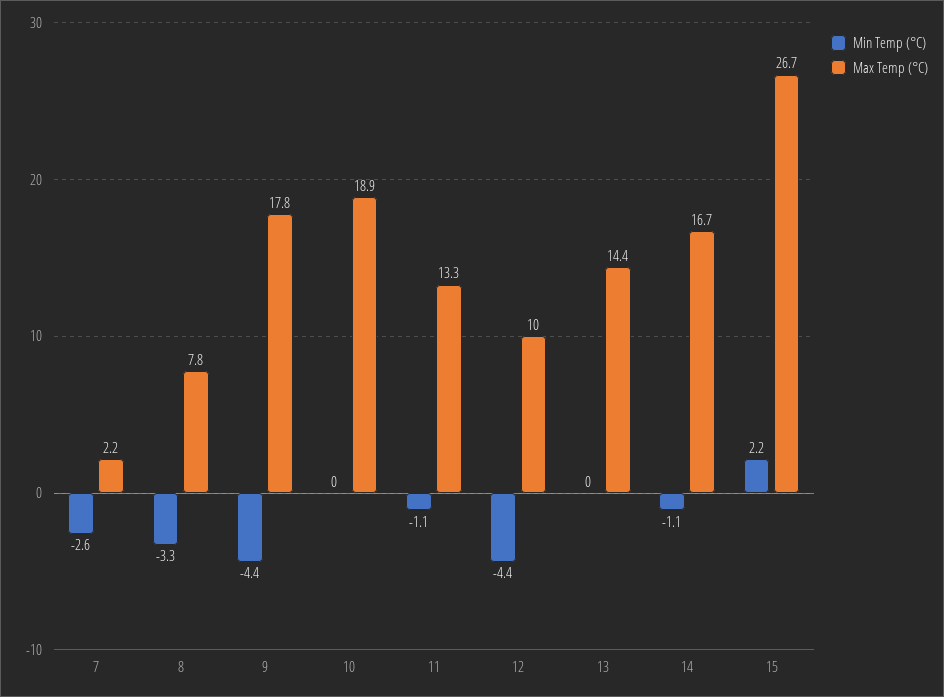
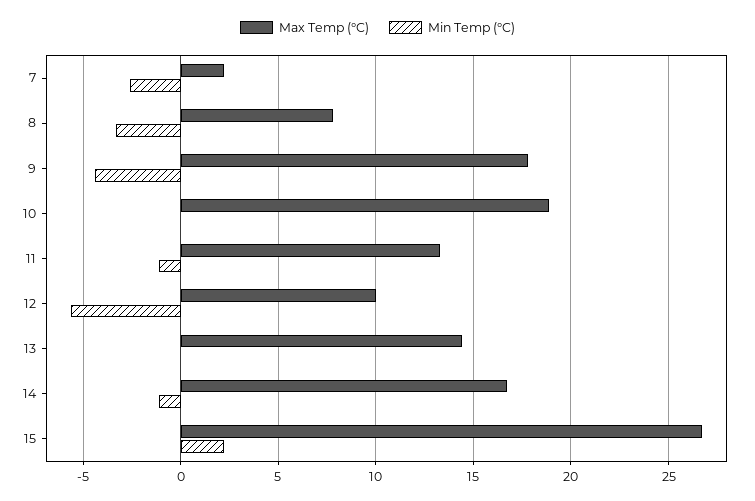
Min Temp (°C), 12: -4.4 -> -5.5

